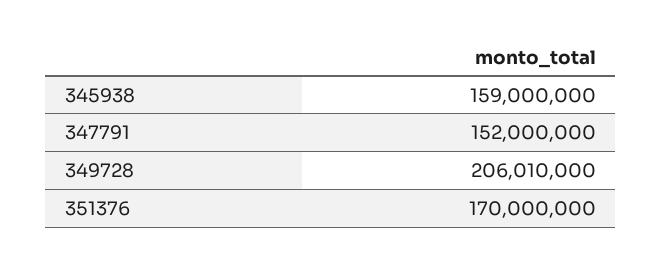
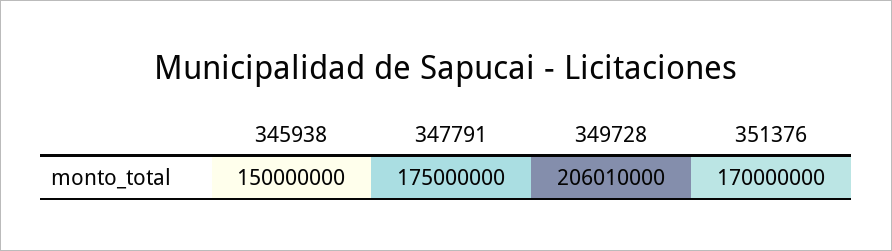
345938: 159000000 -> 150000000
347791: 152000000 -> 175000000

